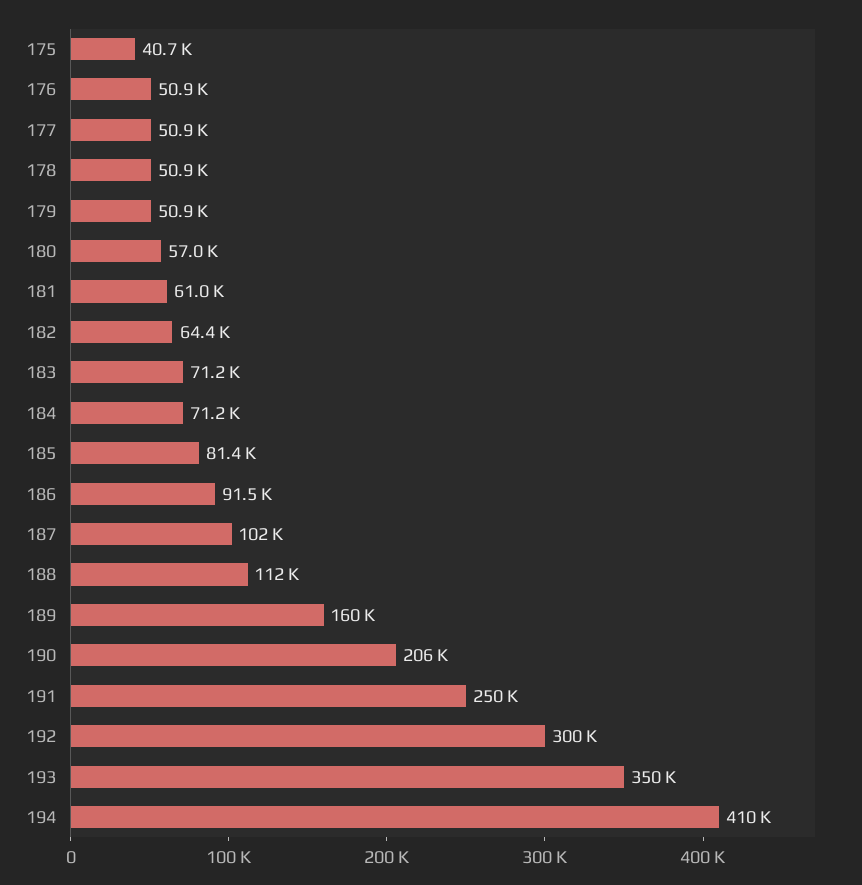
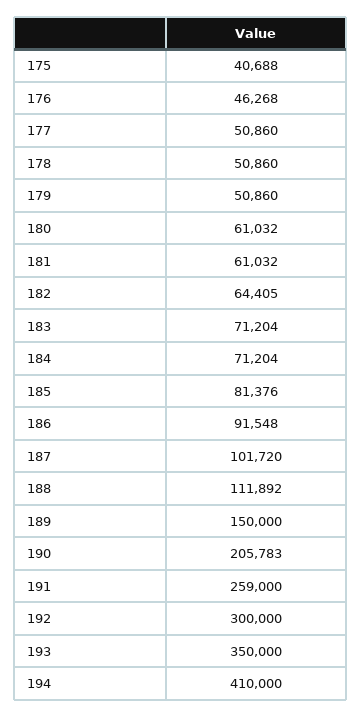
176: 50900 -> 46268
180: 57000 -> 61032
189: 160000 -> 150000
191: 250000 -> 259000

